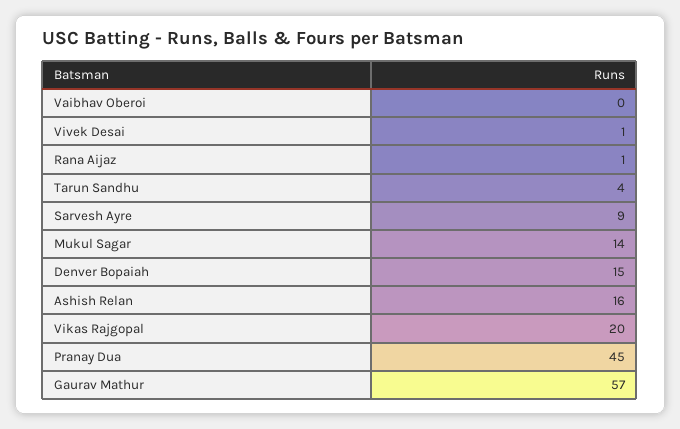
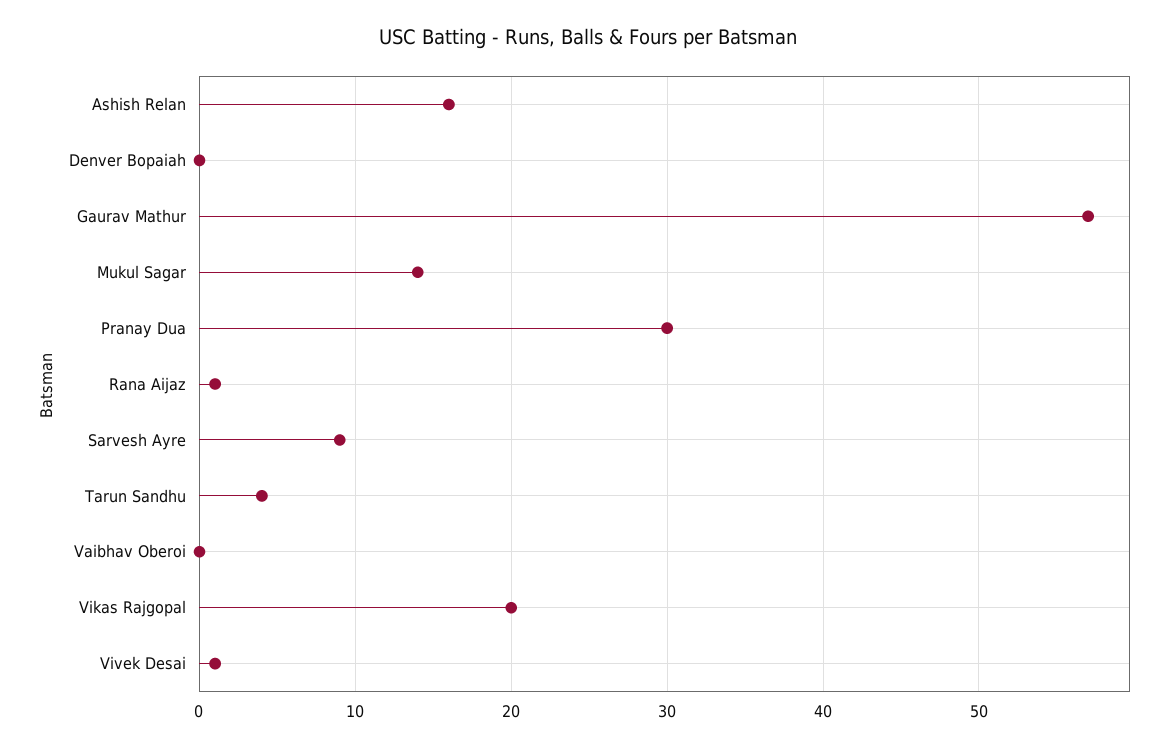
Denver Bopaiah: 15 -> 0
Pranay Dua: 45 -> 30

